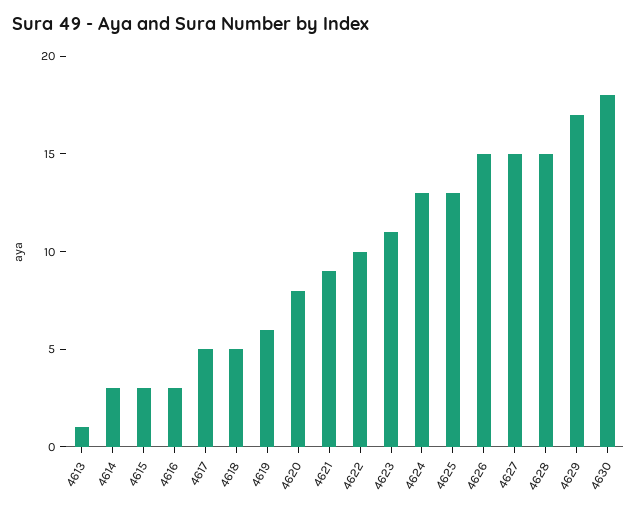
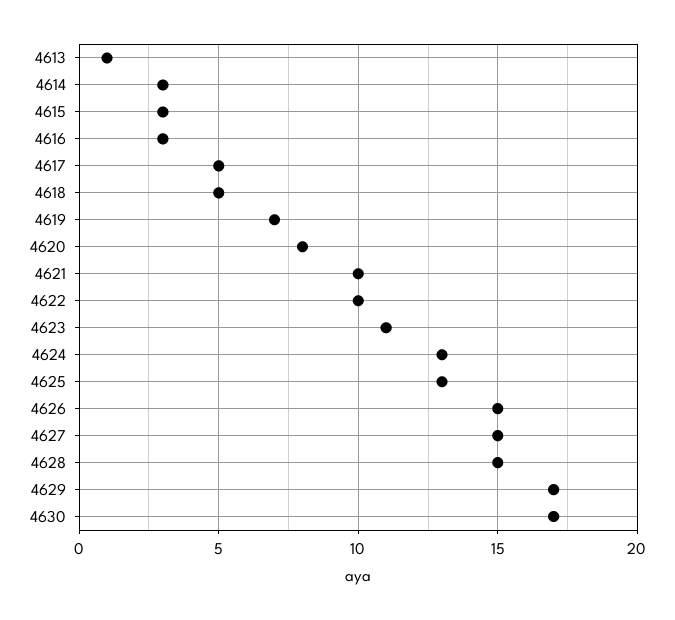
4619: 6 -> 7
4621: 9 -> 10
4630: 18 -> 17

